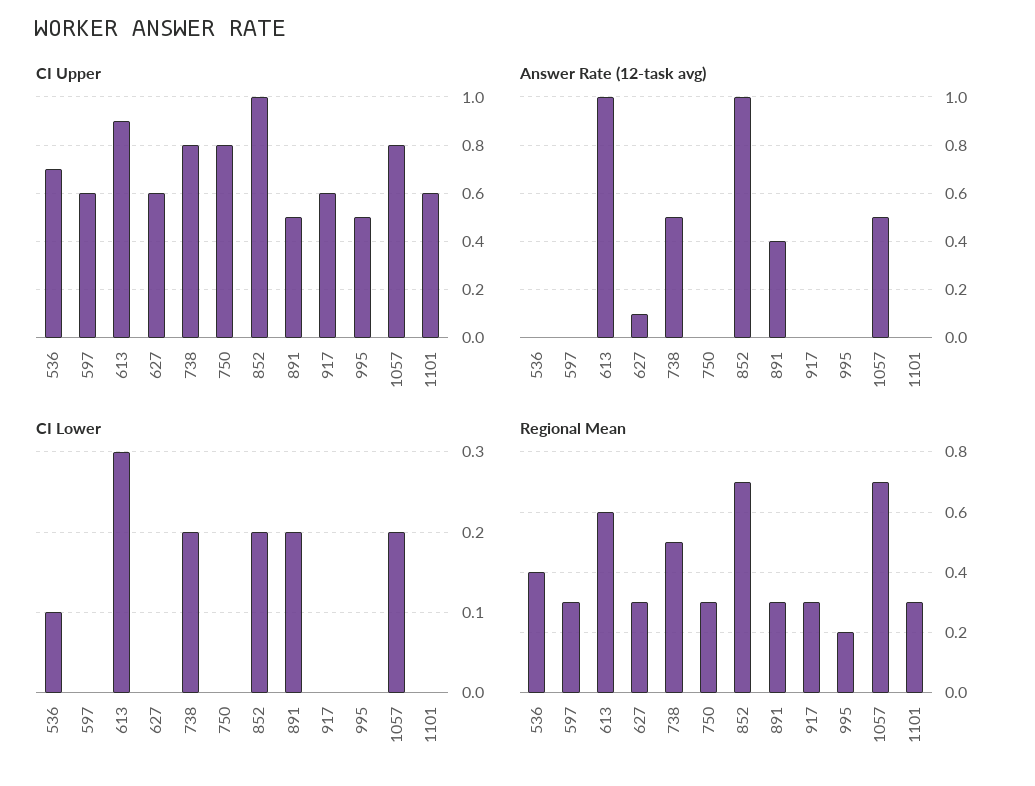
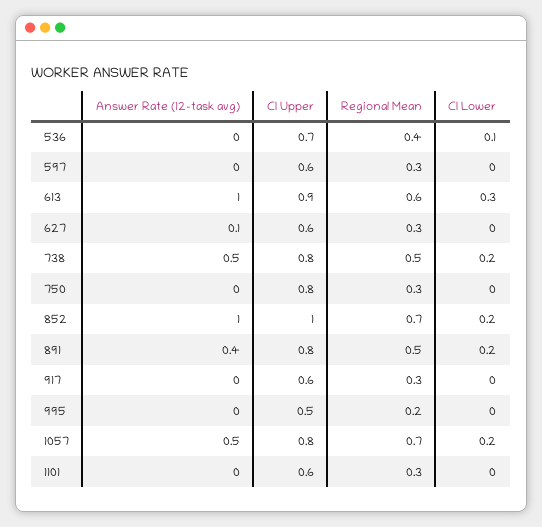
CI Upper, 891: 0.5 -> 0.8
Regional Mean, 891: 0.3 -> 0.5

